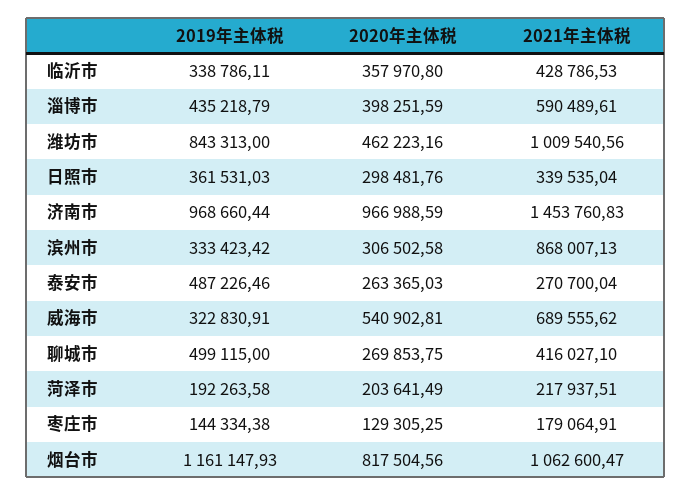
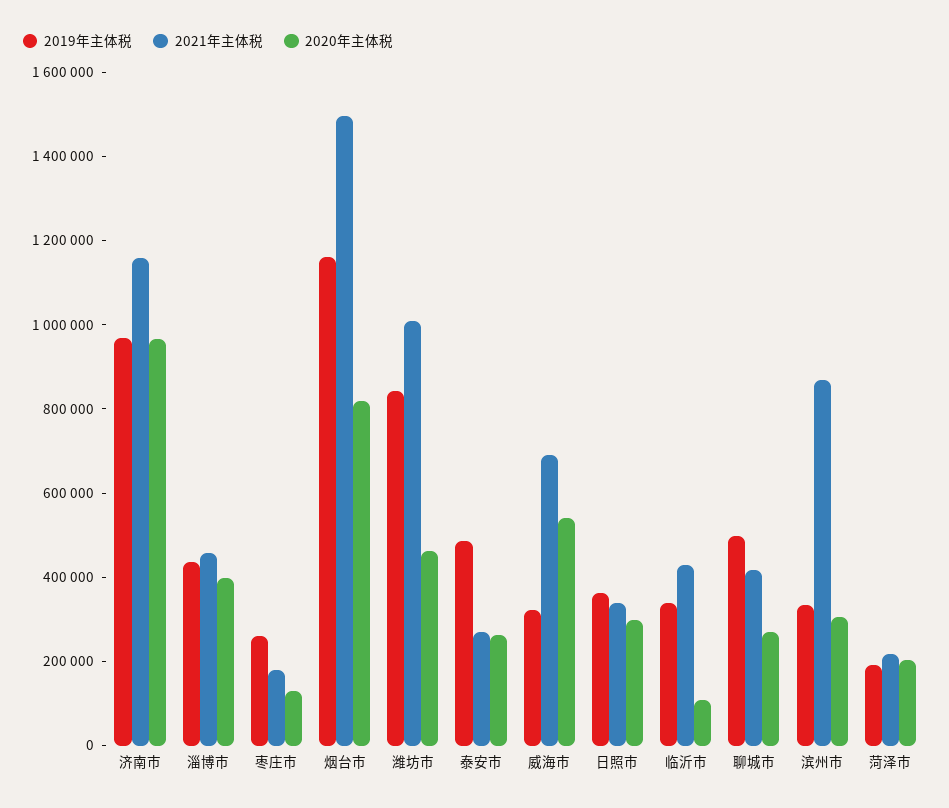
2020年主体税, 临沂市: 357970.8 -> 100000
2021年主体税, 淄博市: 590489.61 -> 450000
2021年主体税, 济南市: 1453760.83 -> 1150000
2019年主体税, 枣庄市: 144334.38 -> 250000
2021年主体税, 烟台市: 1062600.47 -> 1500000

